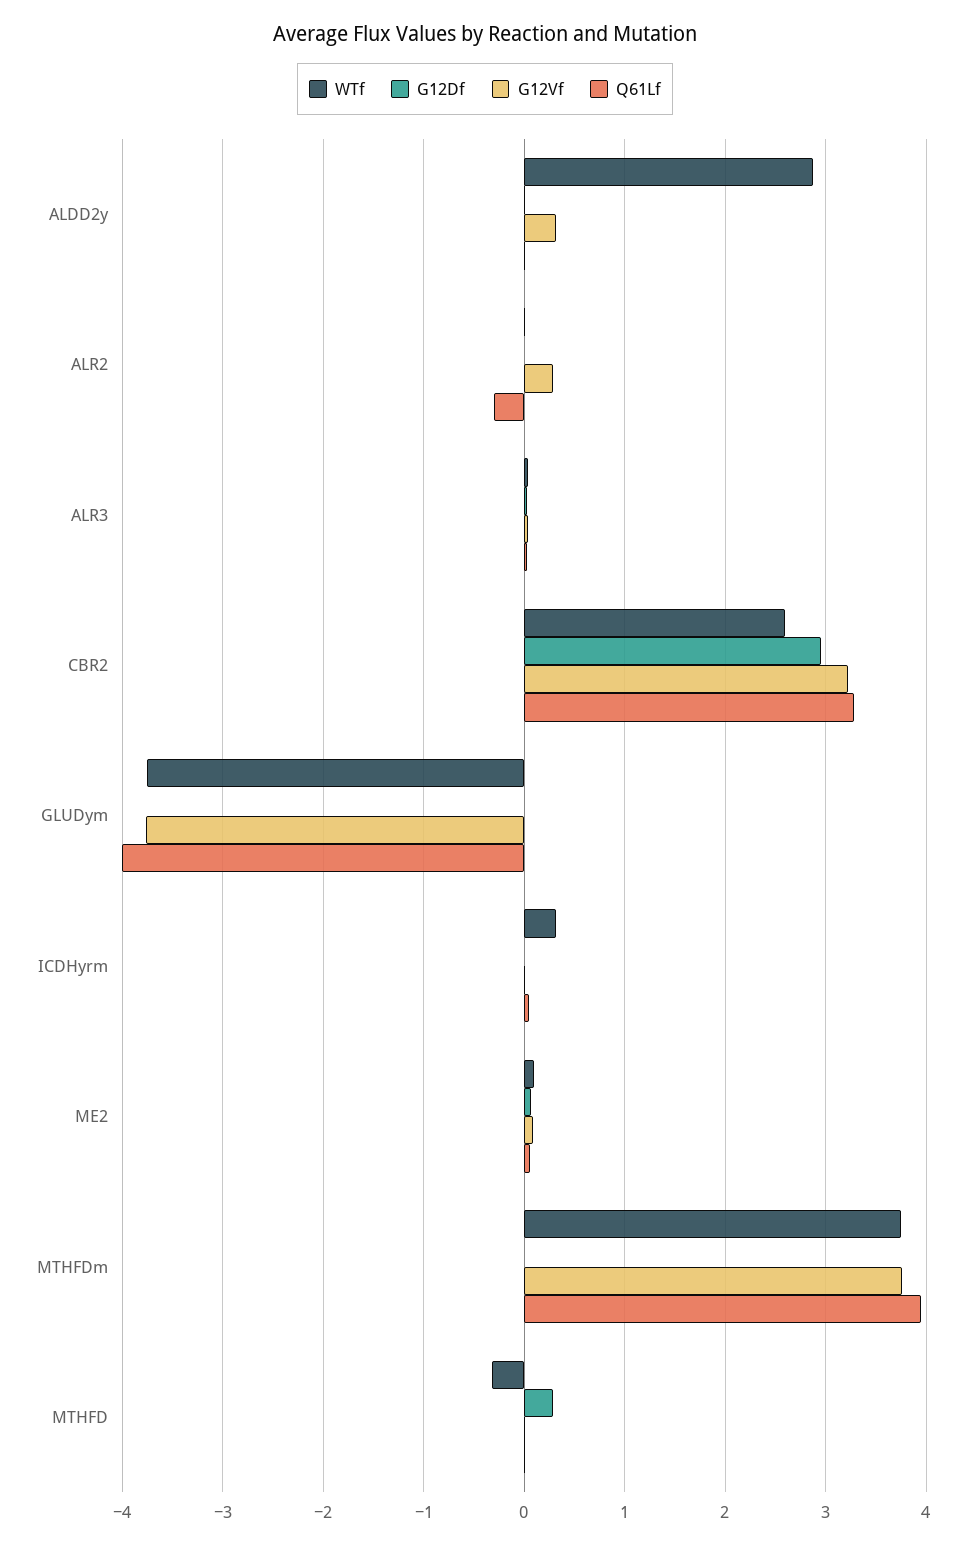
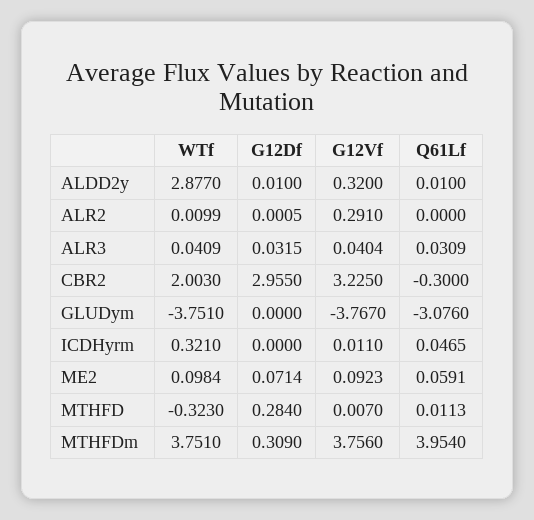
Q61Lf, ALR2: -0.3 -> 0
WTf, CBR2: 2.6 -> 2.003
Q61Lf, CBR2: 3.3 -> -0.3
Q61Lf, GLUDym: -4 -> -3.076
G12Df, MTHFDm: 0 -> 0.309

